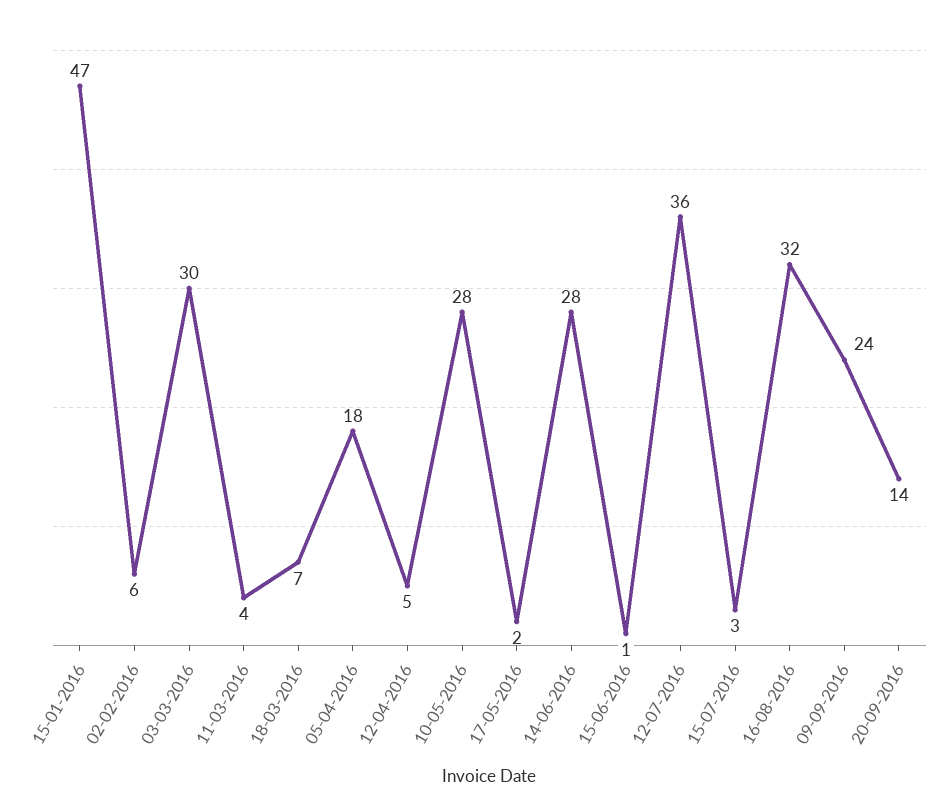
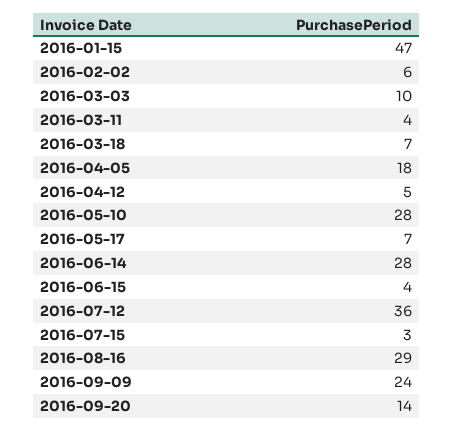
03-03-2016: 30 -> 10
17-05-2016: 2 -> 7
15-06-2016: 1 -> 4
16-08-2016: 32 -> 29

